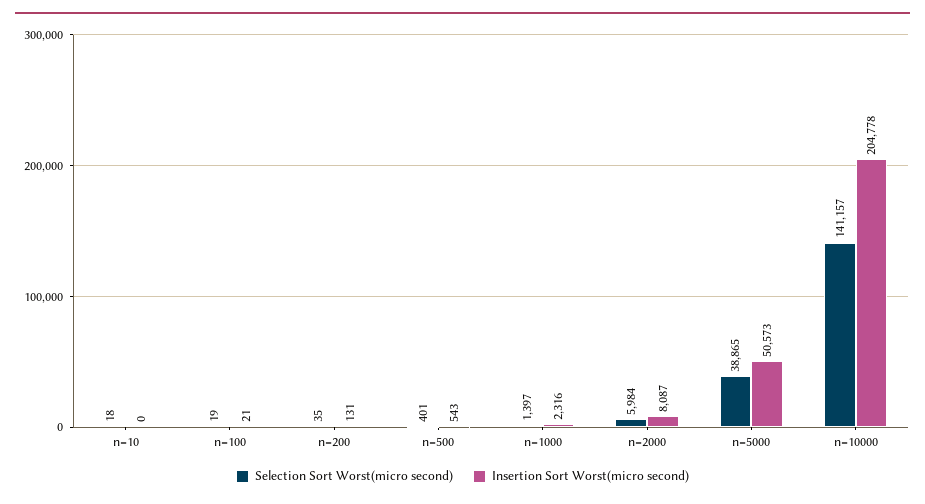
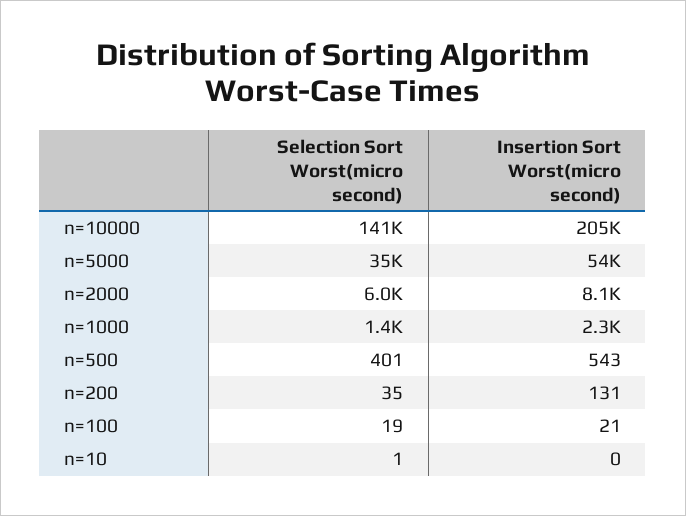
Selection Sort Worst(micro second), n=10: 18 -> 1
Selection Sort Worst(micro second), n=5000: 38865 -> 35000
Insertion Sort Worst(micro second), n=5000: 50573 -> 54000

